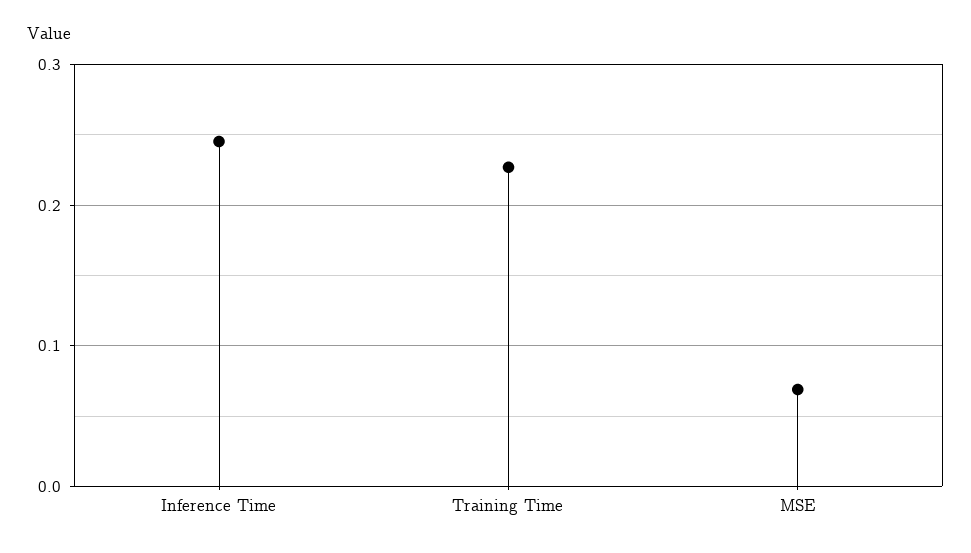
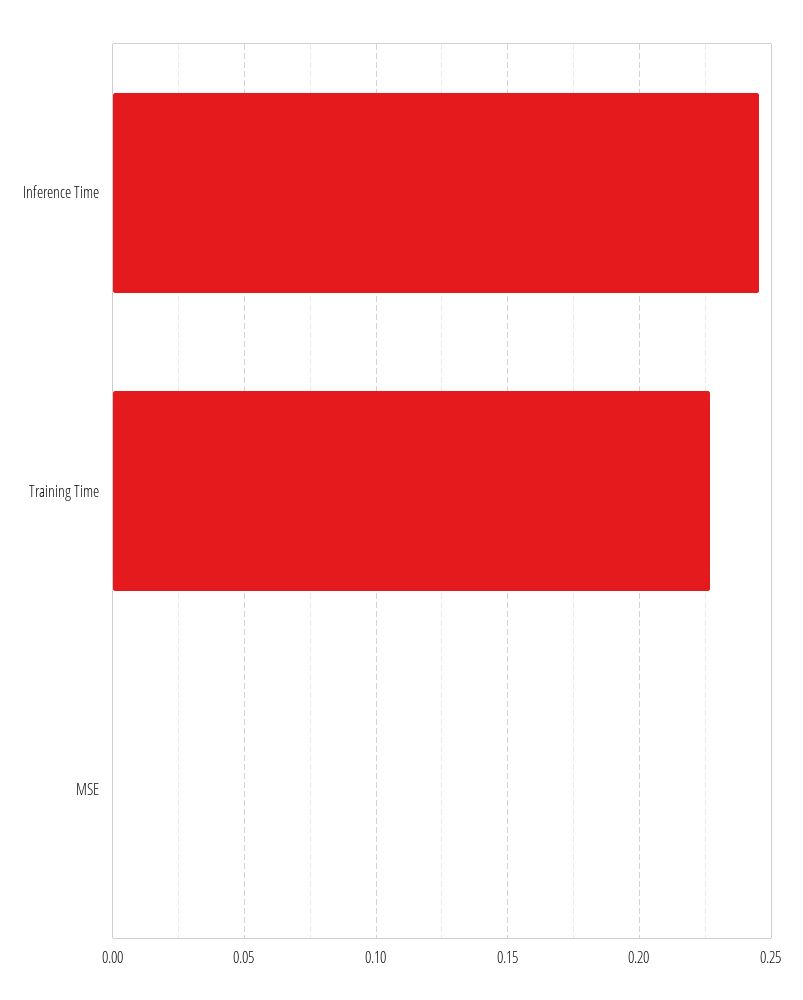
MSE: 0.07 -> 0

